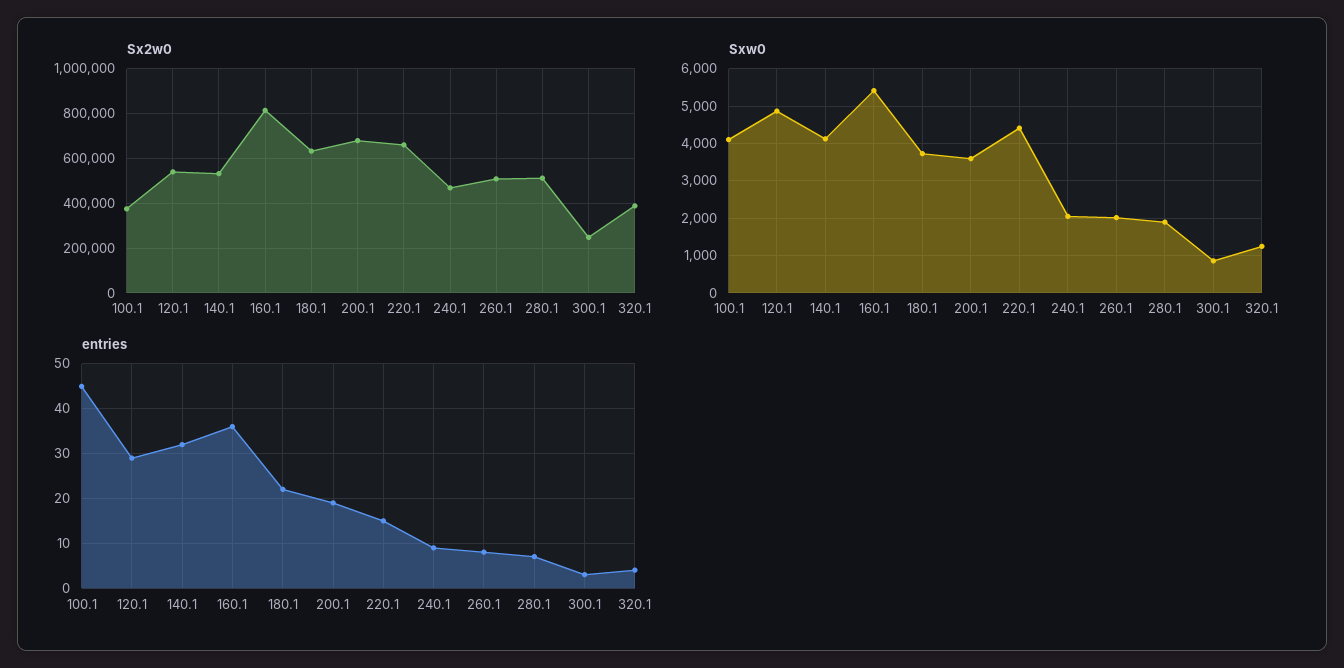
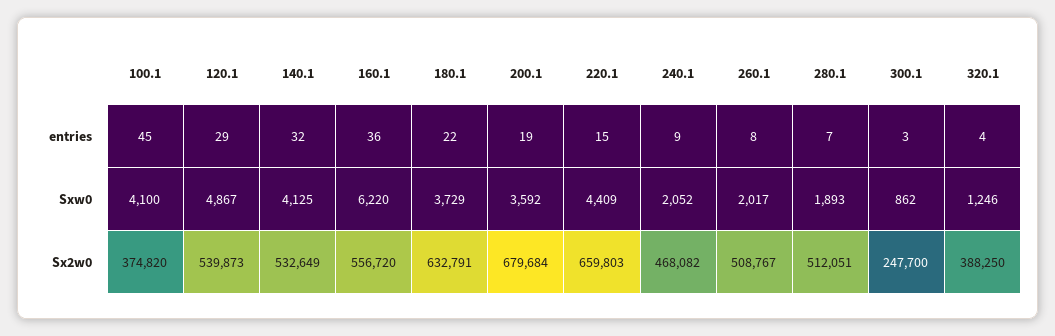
Sx2w0, 160.1: 800000 -> 556720
Sxw0, 160.1: 5400 -> 6220

